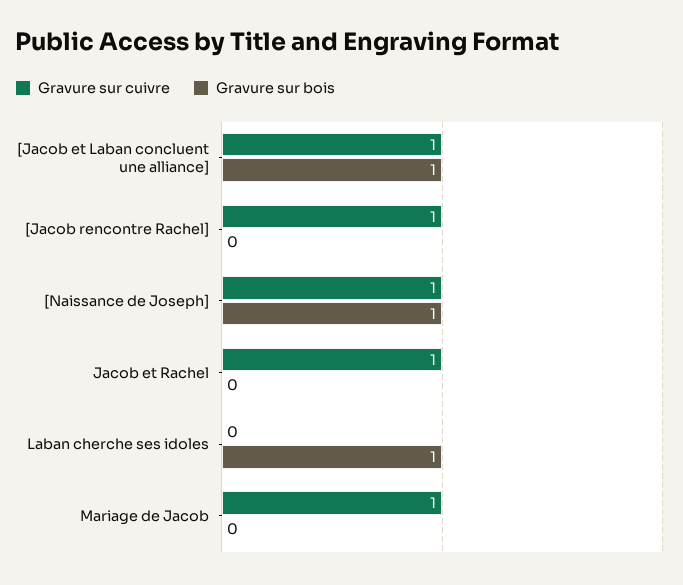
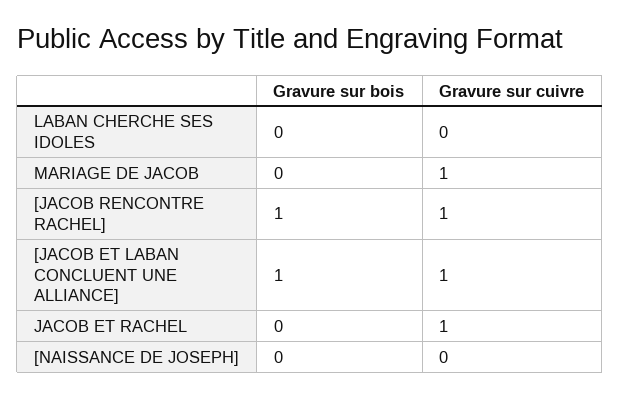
Gravure sur bois, [Jacob rencontre Rachel]: 0 -> 1
Gravure sur cuivre, [Naissance de Joseph]: 1 -> 0
Gravure sur bois, [Naissance de Joseph]: 1 -> 0
Gravure sur bois, Laban cherche ses idoles: 1 -> 0

